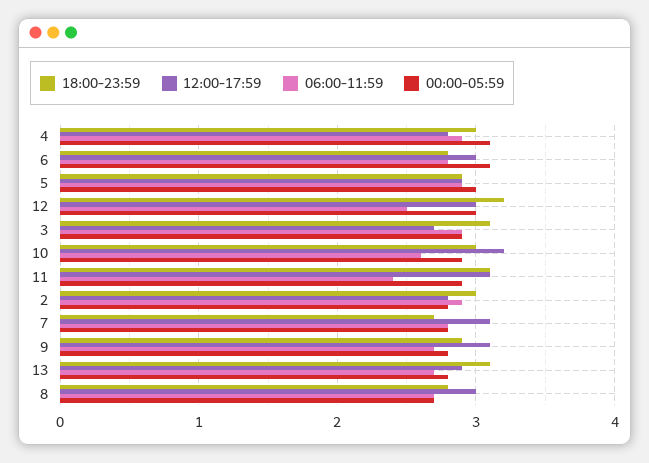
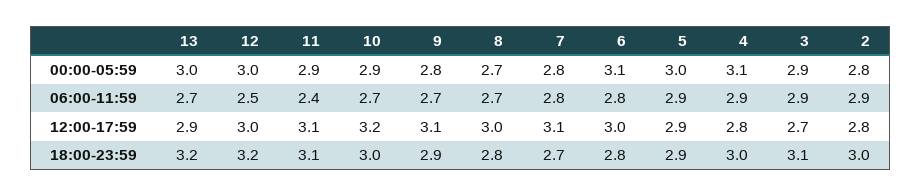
06:00-11:59, 10: 2.6 -> 2.7
18:00-23:59, 13: 3.1 -> 3.2
00:00-05:59, 13: 2.8 -> 3

